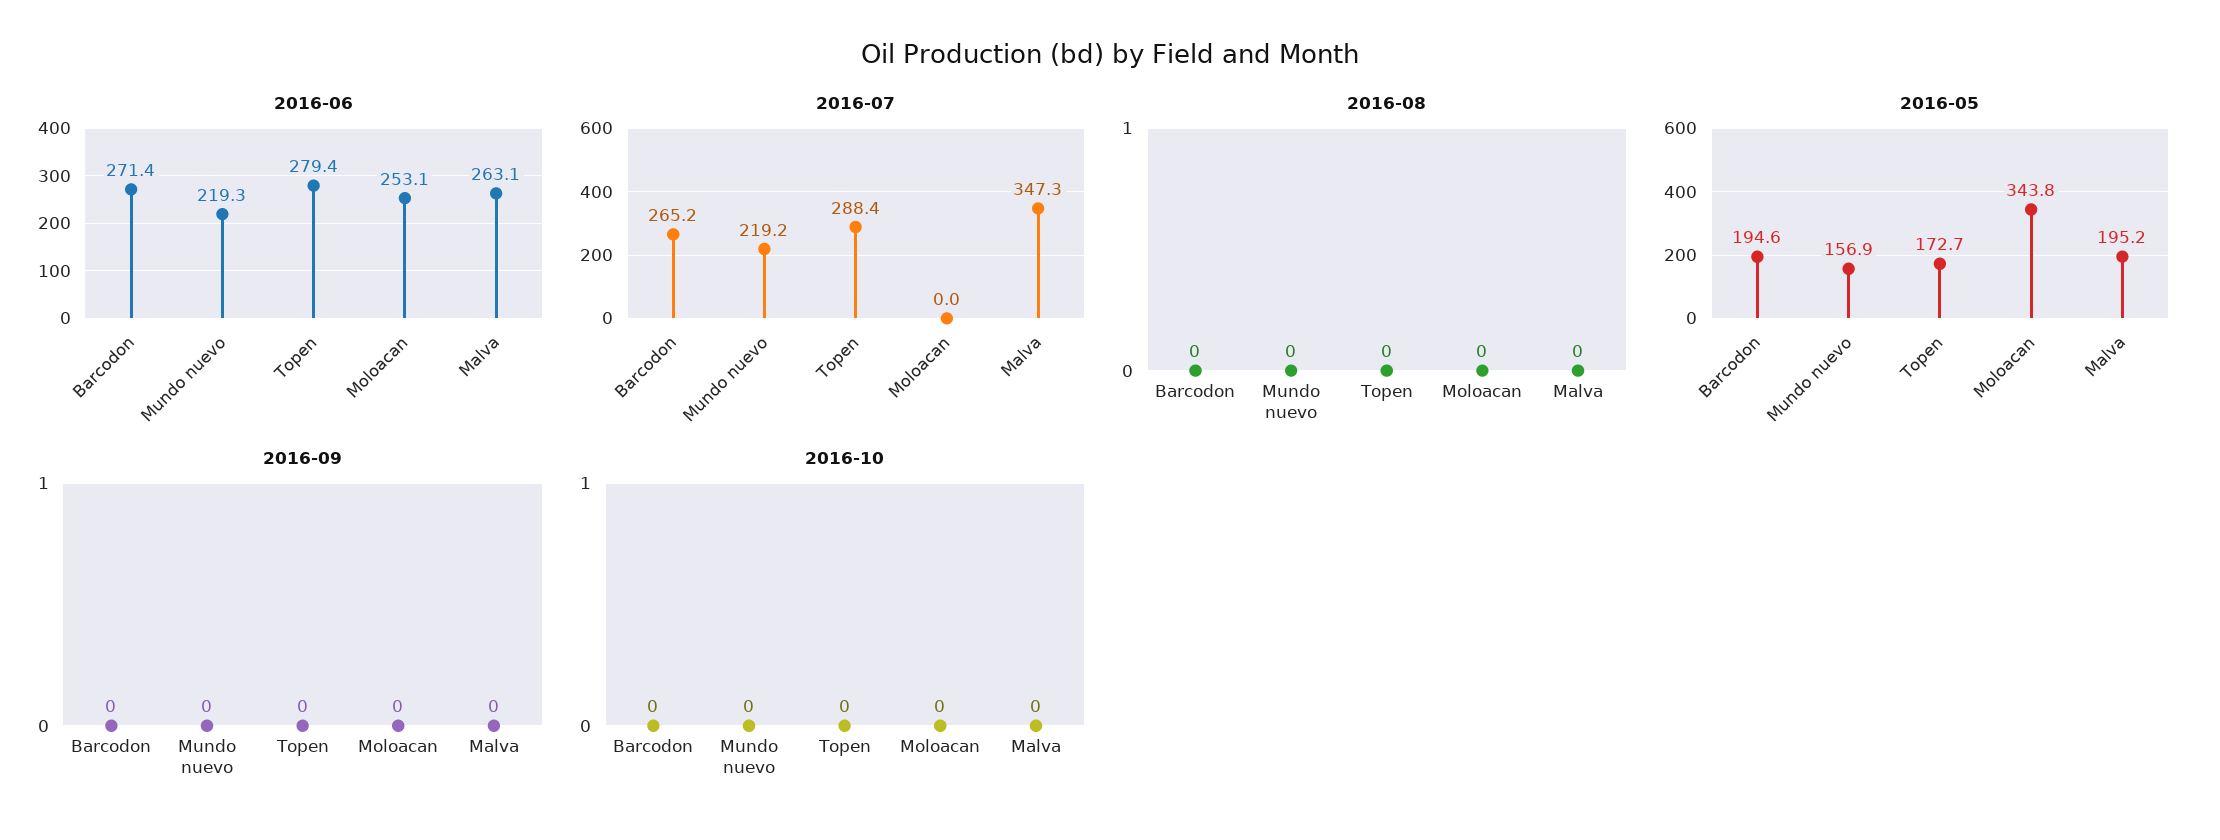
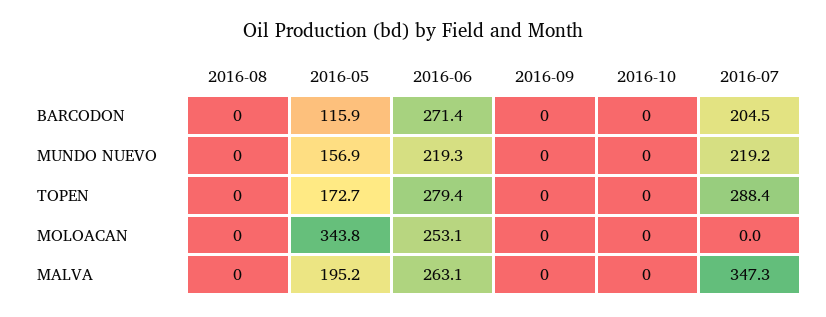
2016-07, Barcodon: 265.2 -> 204.5
2016-05, Barcodon: 194.6 -> 115.9

